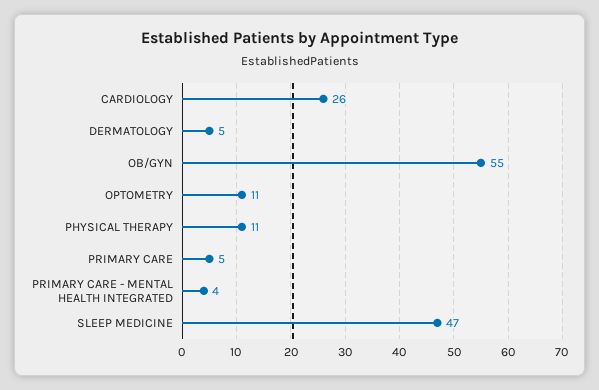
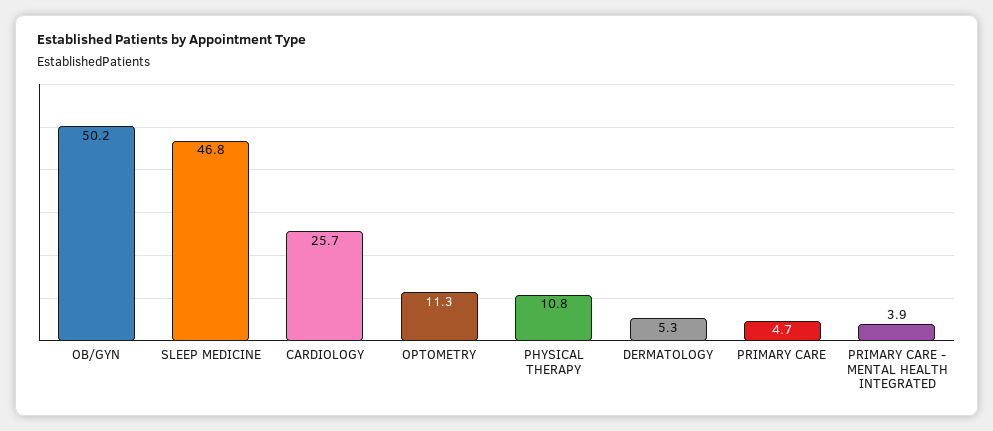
OB/GYN: 55 -> 50.2

